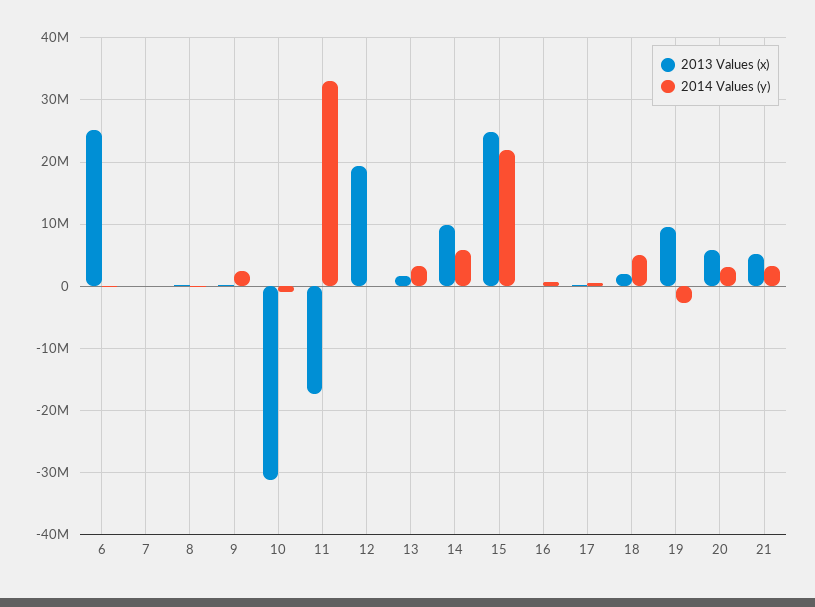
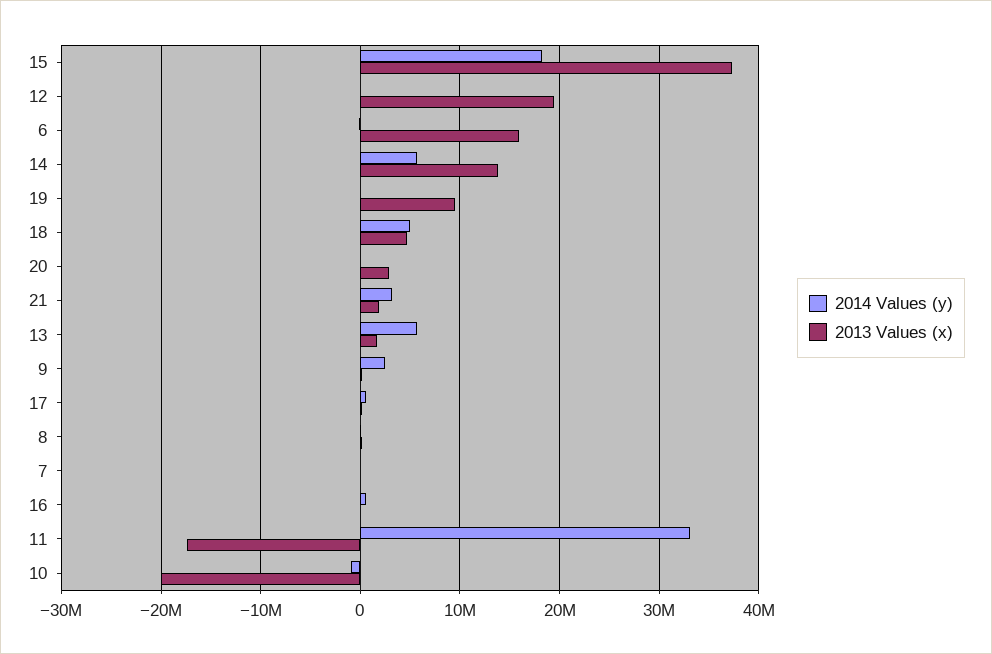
2013 Values (x), 6: 25000000 -> 16000000
2013 Values (x), 10: -31000000 -> -20000000
2014 Values (y), 13: 3000000 -> 6000000
2013 Values (x), 14: 10000000 -> 14000000
2013 Values (x), 15: 25000000 -> 37000000
2014 Values (y), 15: 22000000 -> 18000000
2013 Values (x), 18: 2000000 -> 5000000
2014 Values (y), 19: -3000000 -> 0
2013 Values (x), 20: 6000000 -> 3000000
2014 Values (y), 20: 3000000 -> 0
2013 Values (x), 21: 5000000 -> 2000000

